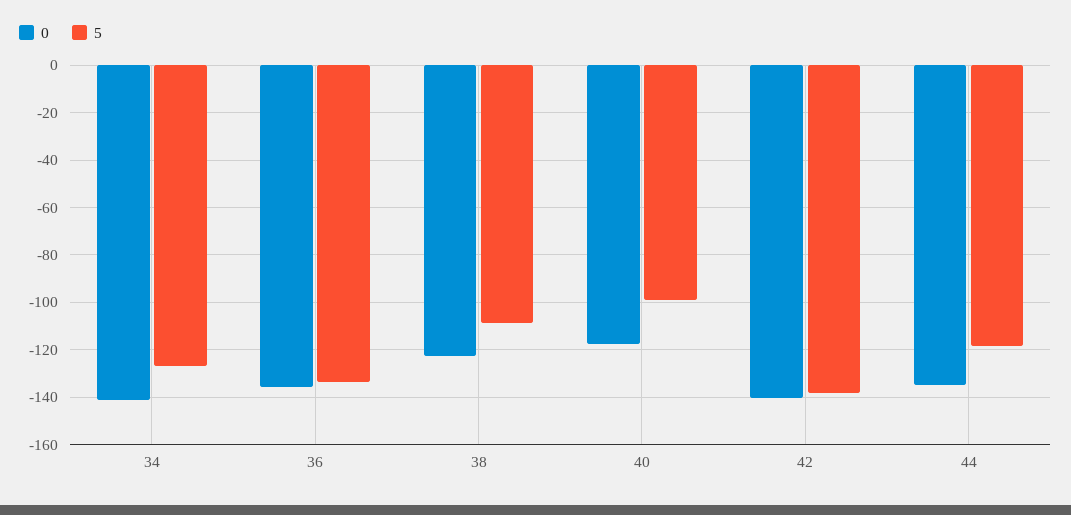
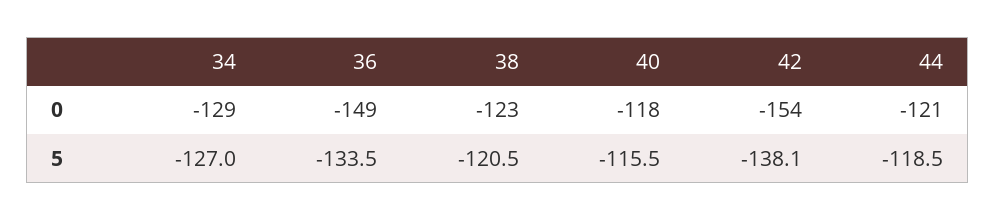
0, 34: -140 -> -129
0, 36: -135 -> -149
5, 38: -110 -> -120.5
5, 40: -100 -> -115.5
0, 42: -140 -> -154
0, 44: -135 -> -121

